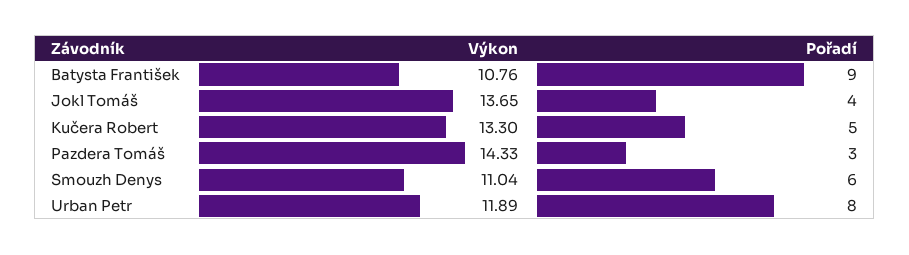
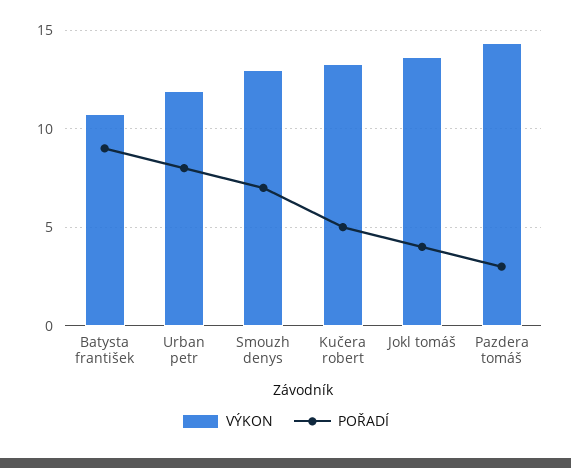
Výkon, Smouzh Denys: 11.04 -> 13
Pořadí, Smouzh Denys: 6 -> 7

